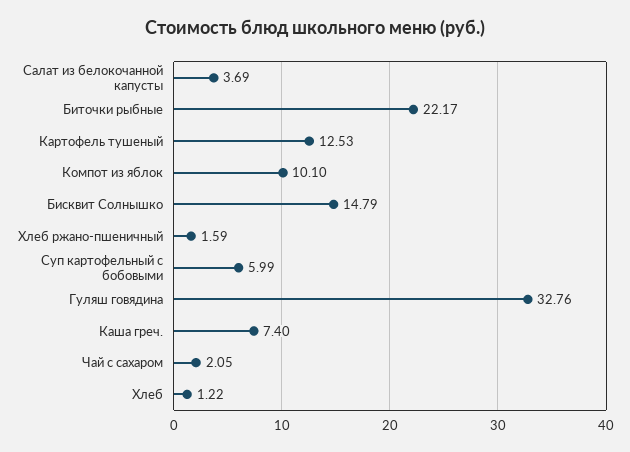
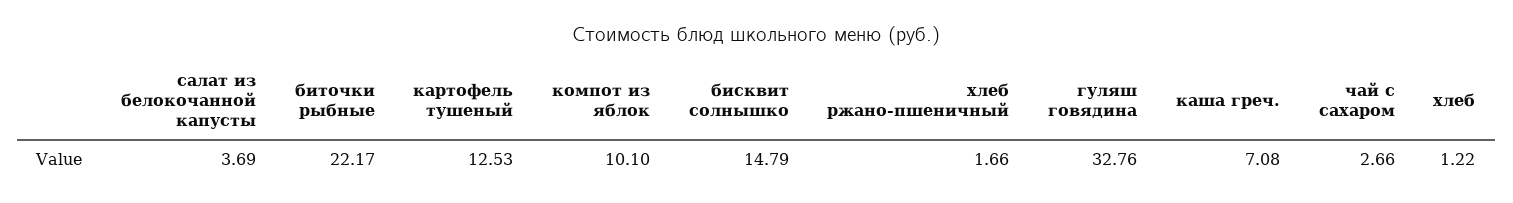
Хлеб ржано-пшеничный: 1.59 -> 1.66
Суп картофельный с бобовыми: 5.99 -> none
Каша греч.: 7.4 -> 7.08
Чай с сахаром: 2.05 -> 2.66

